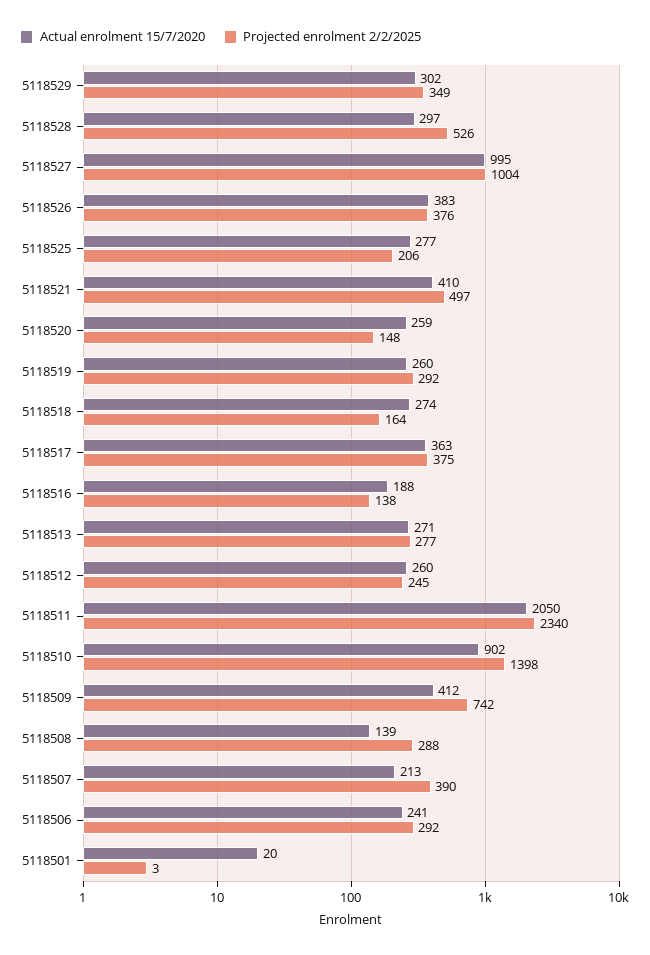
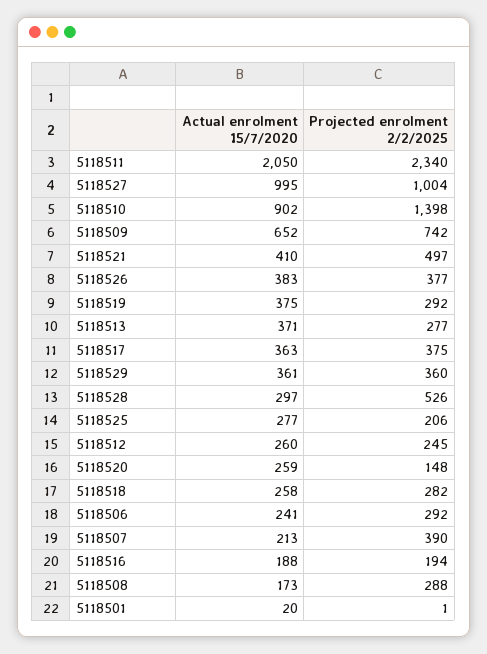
Actual enrolment 15/7/2020, 5118529: 302 -> 361
Projected enrolment 2/2/2025, 5118529: 349 -> 360
Projected enrolment 2/2/2025, 5118526: 376 -> 377
Actual enrolment 15/7/2020, 5118519: 260 -> 375
Actual enrolment 15/7/2020, 5118518: 274 -> 258
Projected enrolment 2/2/2025, 5118518: 164 -> 282
Projected enrolment 2/2/2025, 5118516: 138 -> 194
Actual enrolment 15/7/2020, 5118513: 271 -> 371
Actual enrolment 15/7/2020, 5118509: 412 -> 652
Actual enrolment 15/7/2020, 5118508: 139 -> 173
Projected enrolment 2/2/2025, 5118501: 3 -> 1

